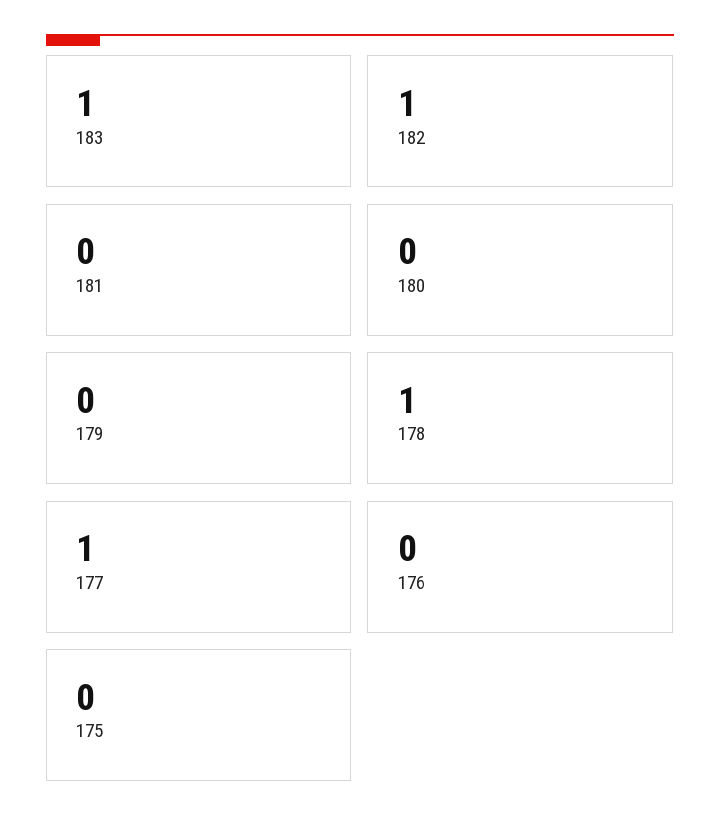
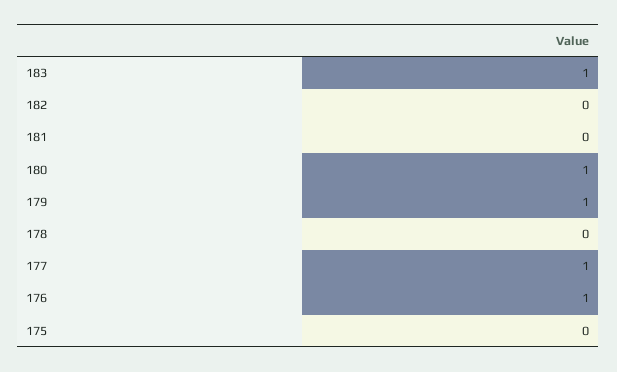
182: 1 -> 0
180: 0 -> 1
179: 0 -> 1
178: 1 -> 0
176: 0 -> 1

